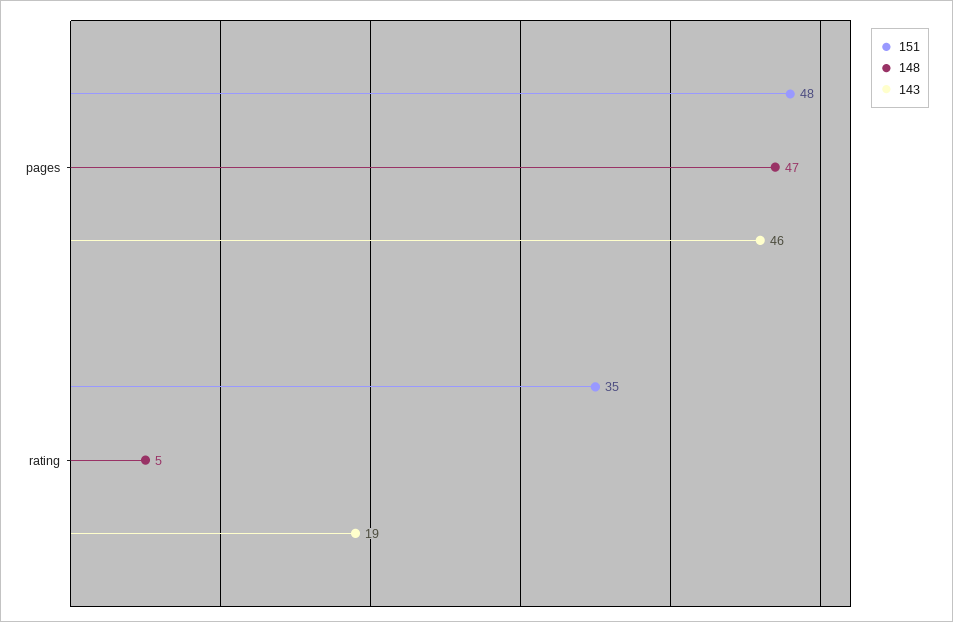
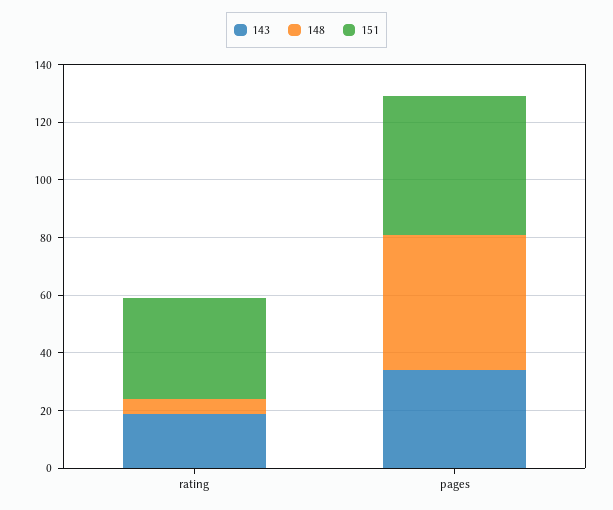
143, pages: 46 -> 35

